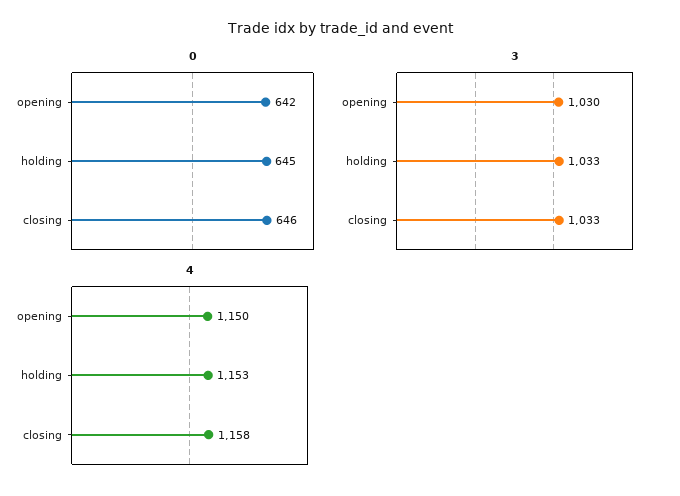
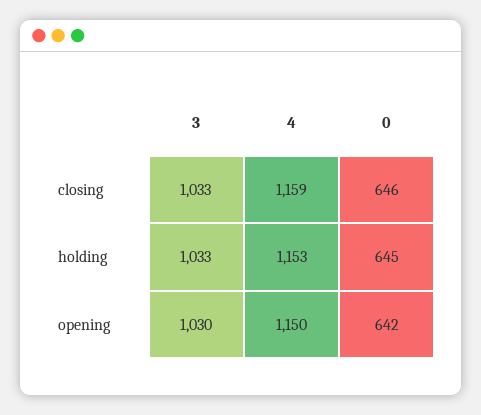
4, closing: 1158 -> 1159

